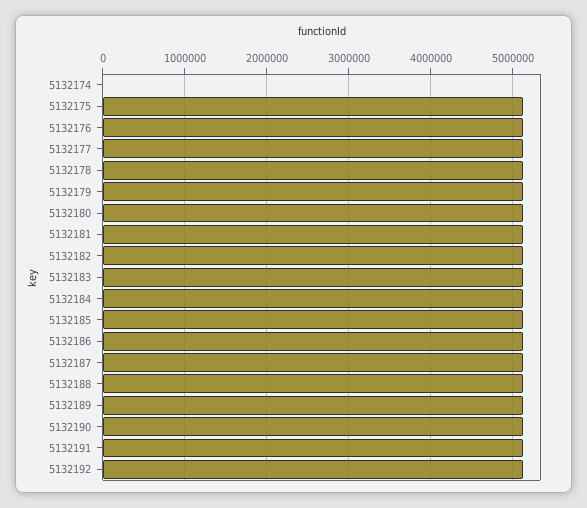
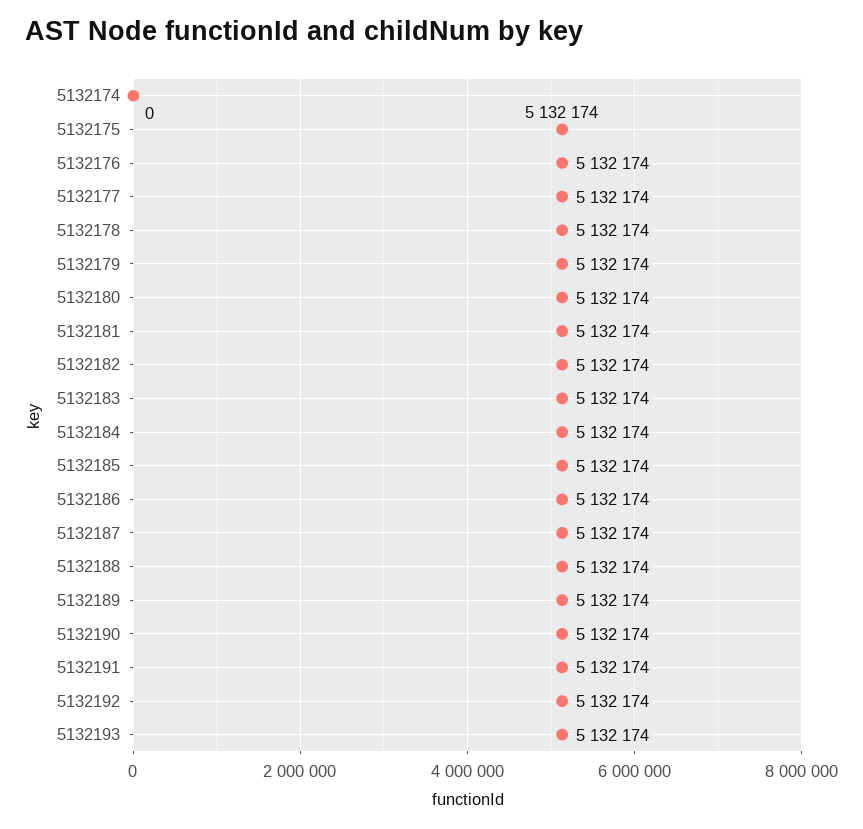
5132193: none -> 5132174

